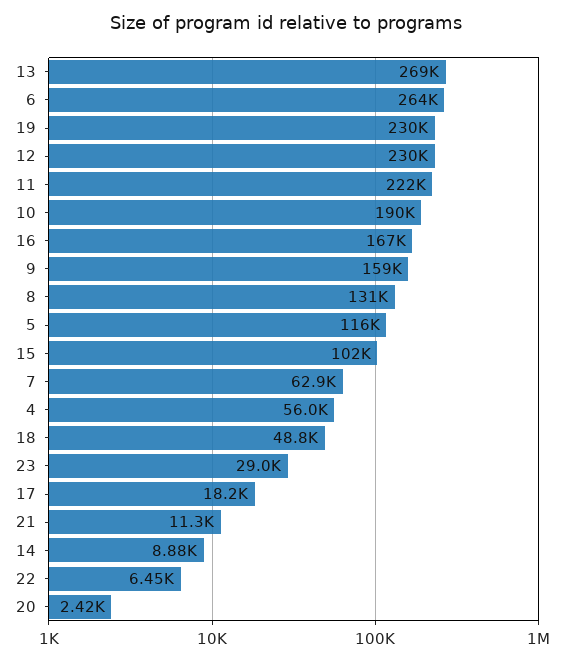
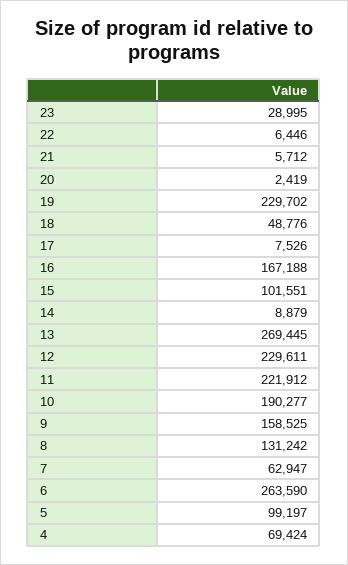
5: 116000 -> 99197
4: 56000 -> 69424
17: 18200 -> 7526
21: 11300 -> 5712

